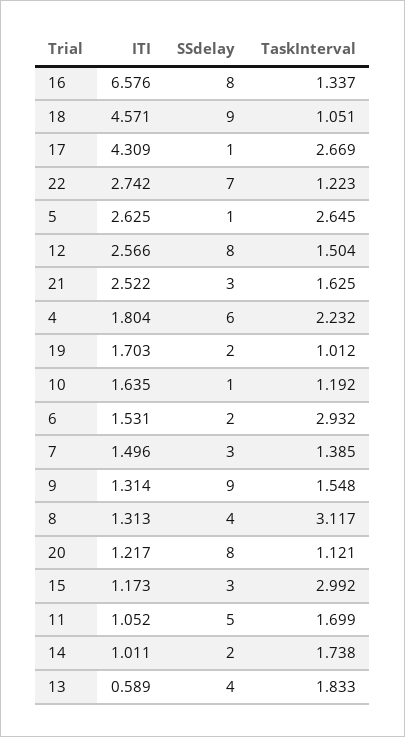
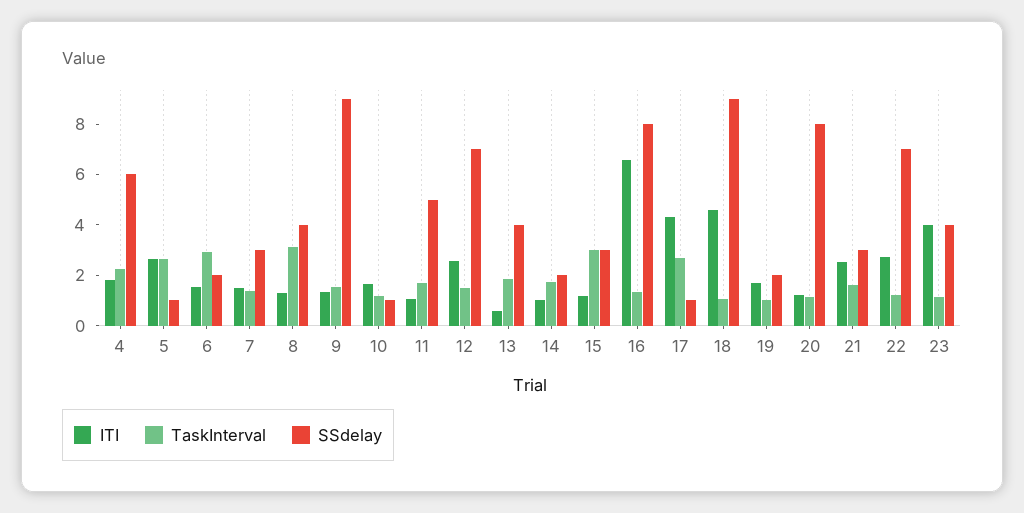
SSdelay, 12: 8 -> 7
ITI, 23: none -> 4
TaskInterval, 23: none -> 1
SSdelay, 23: none -> 4

